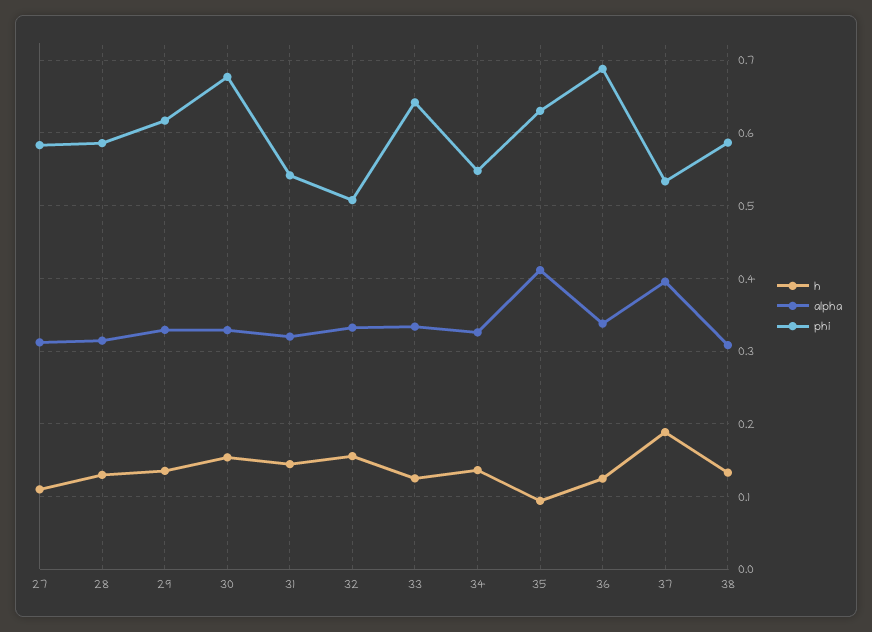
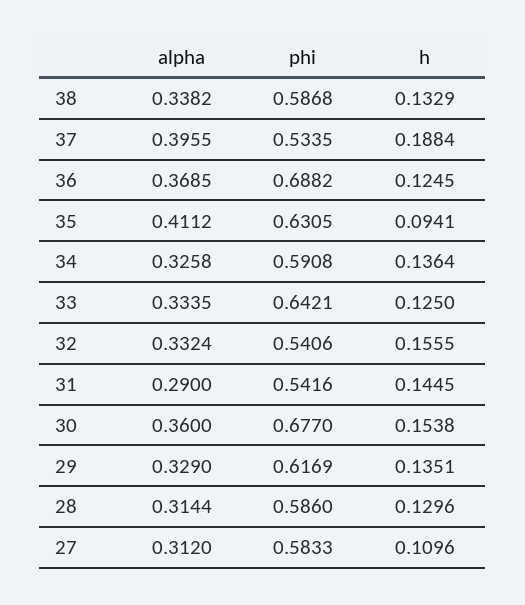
alpha, 30: 0.33 -> 0.36
alpha, 31: 0.32 -> 0.29
phi, 32: 0.51 -> 0.5406
phi, 34: 0.55 -> 0.5908
alpha, 36: 0.34 -> 0.3685
alpha, 38: 0.31 -> 0.3382

